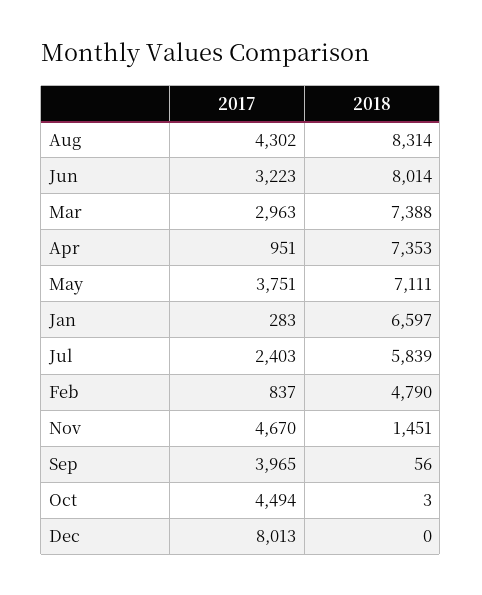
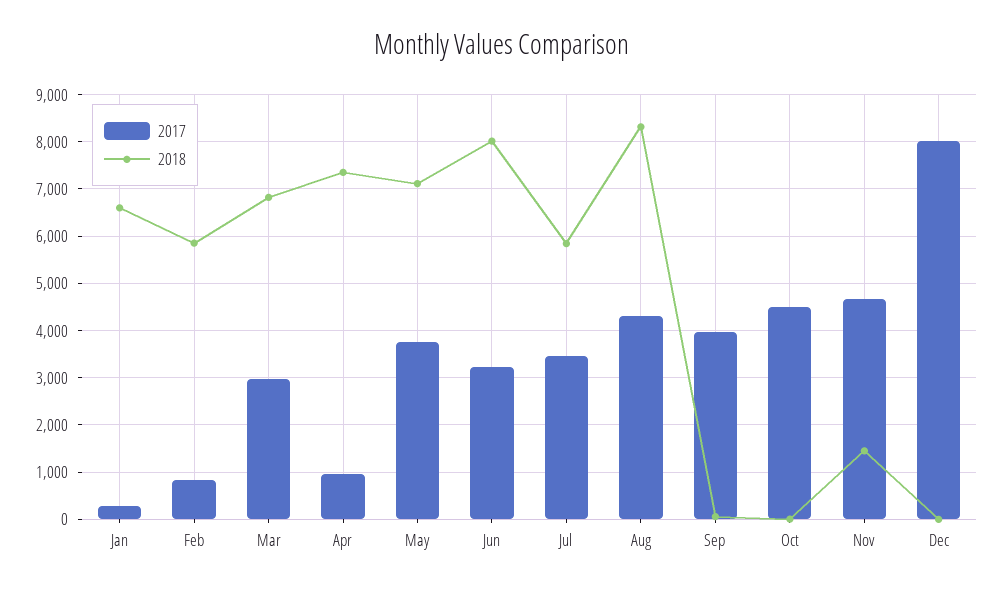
2018, Mar: 7388 -> 6800
2017, Jul: 2403 -> 3400
2018, Feb: 4790 -> 5800

